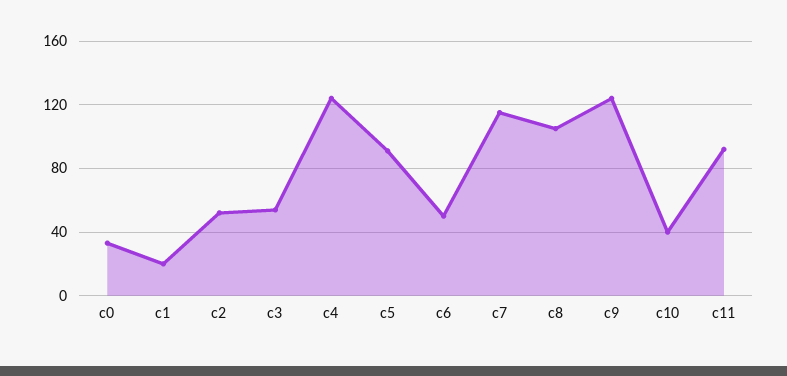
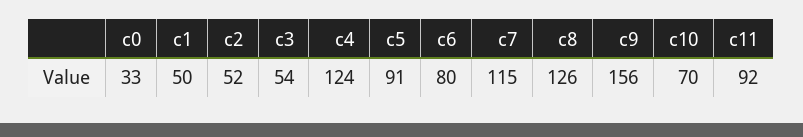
c1: 20 -> 50
c6: 50 -> 80
c8: 105 -> 126
c9: 125 -> 156
c10: 40 -> 70

